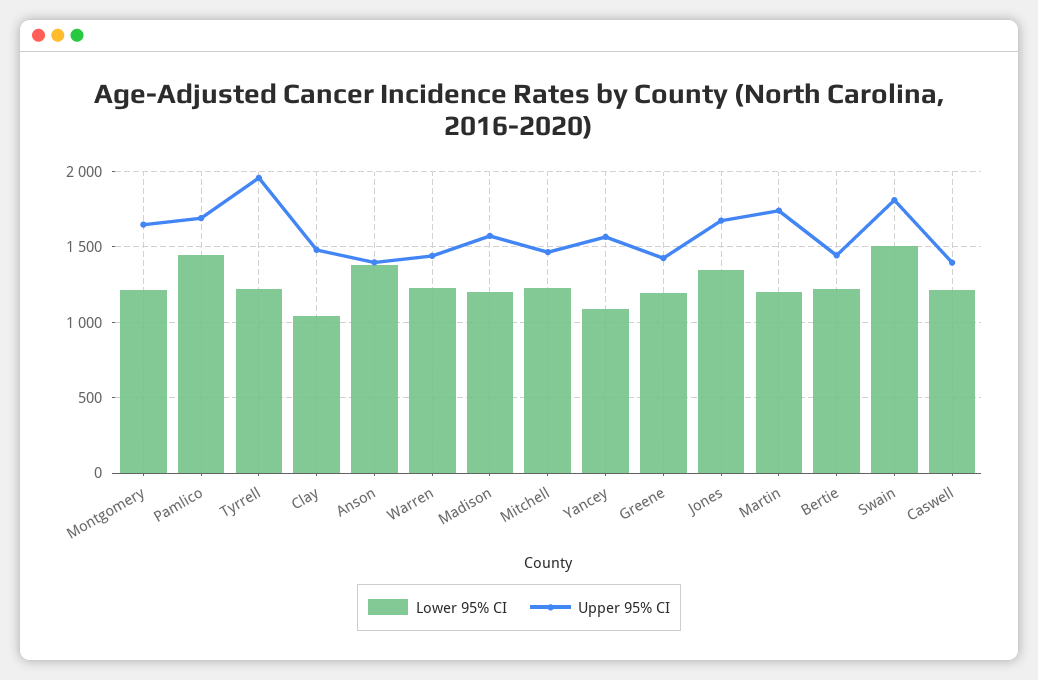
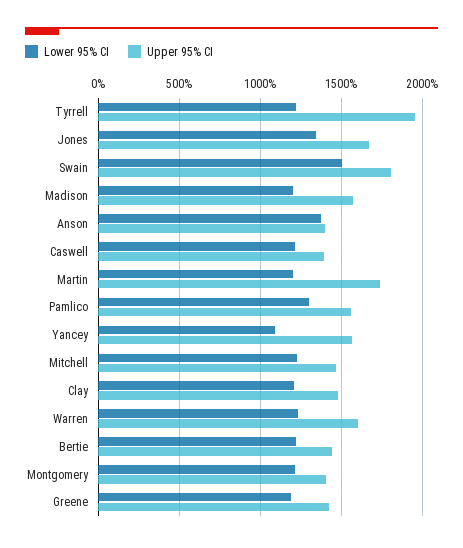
Upper 95% CI, Montgomery: 1650 -> 1400
Lower 95% CI, Pamlico: 1450 -> 1300
Upper 95% CI, Pamlico: 1700 -> 1550
Lower 95% CI, Clay: 1050 -> 1200
Upper 95% CI, Warren: 1450 -> 1600

